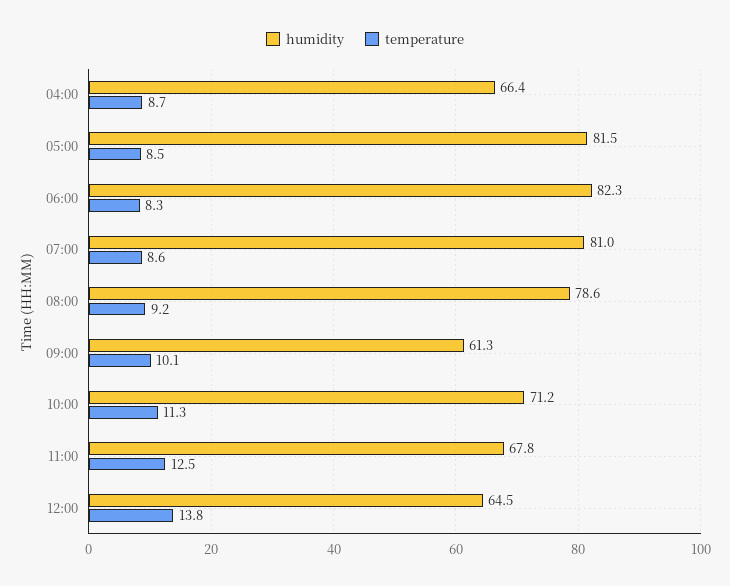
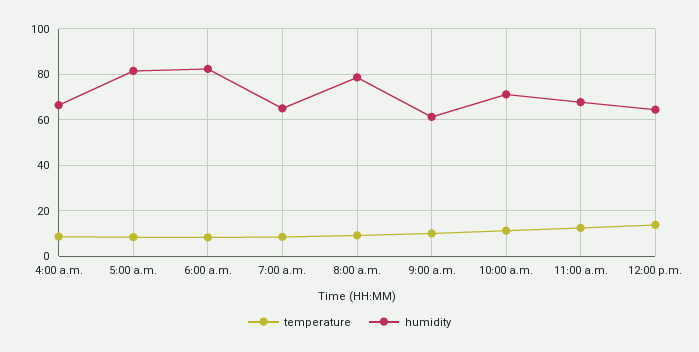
humidity, 07:00: 81 -> 65

